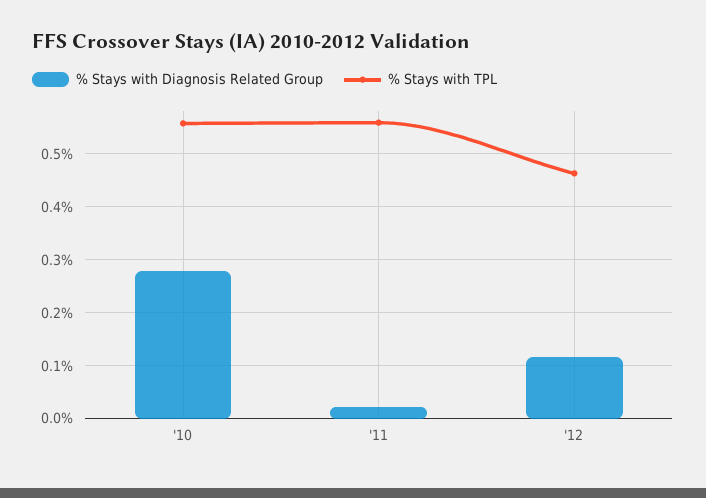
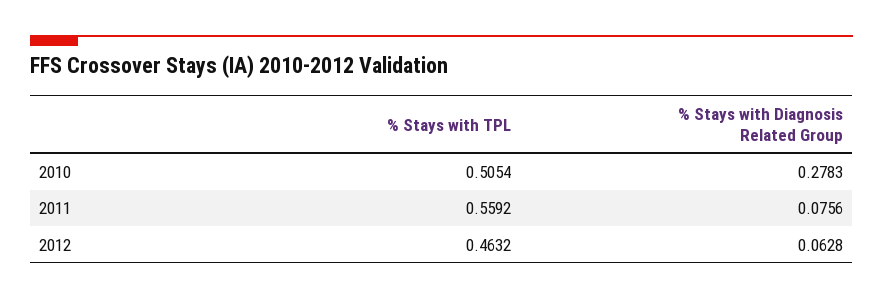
% Stays with TPL, '10: 0.56 -> 0.5054
% Stays with Diagnosis Related Group, '11: 0.02 -> 0.0756
% Stays with Diagnosis Related Group, '12: 0.12 -> 0.0628

